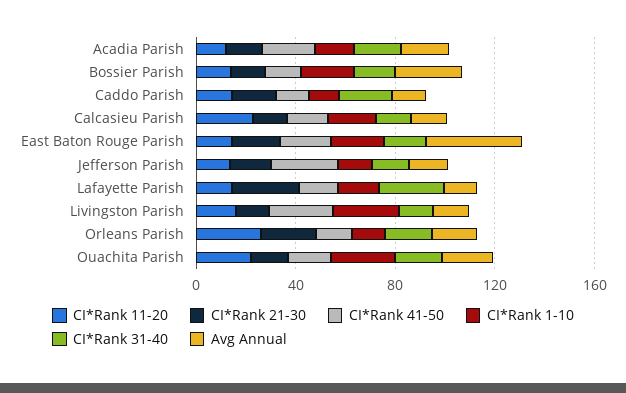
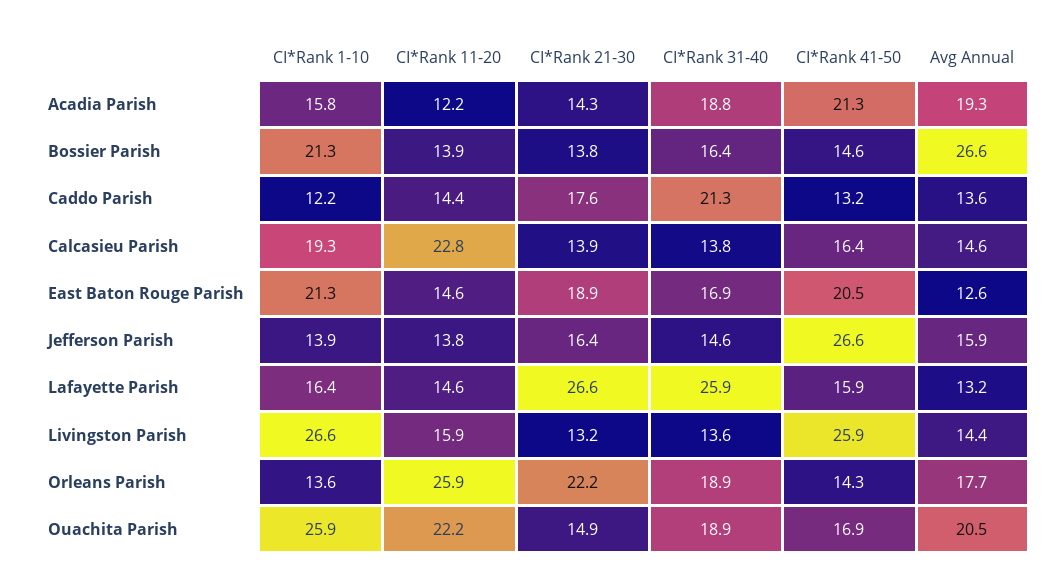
Avg Annual, East Baton Rouge Parish: 40 -> 12.6

